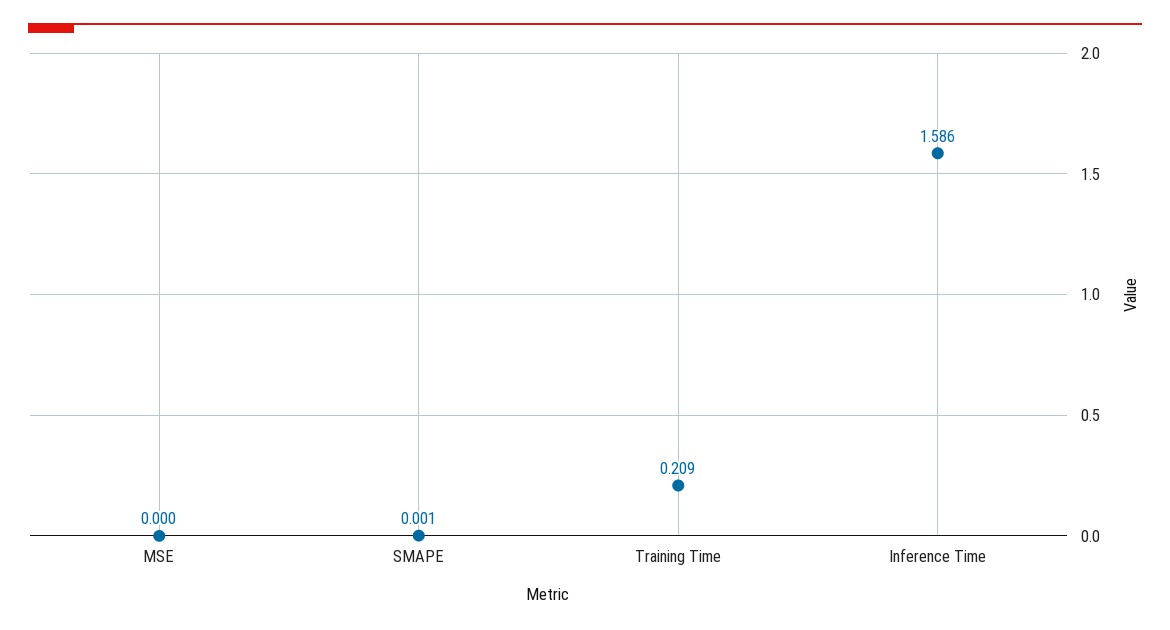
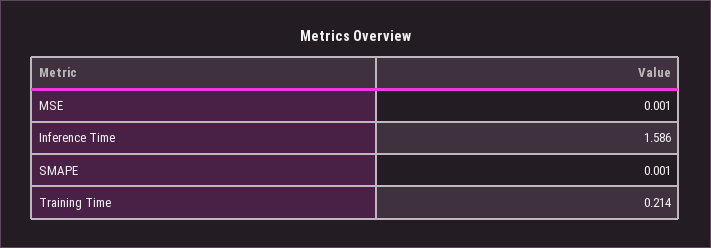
MSE: 0 -> 0.001
Training Time: 0.209 -> 0.214

